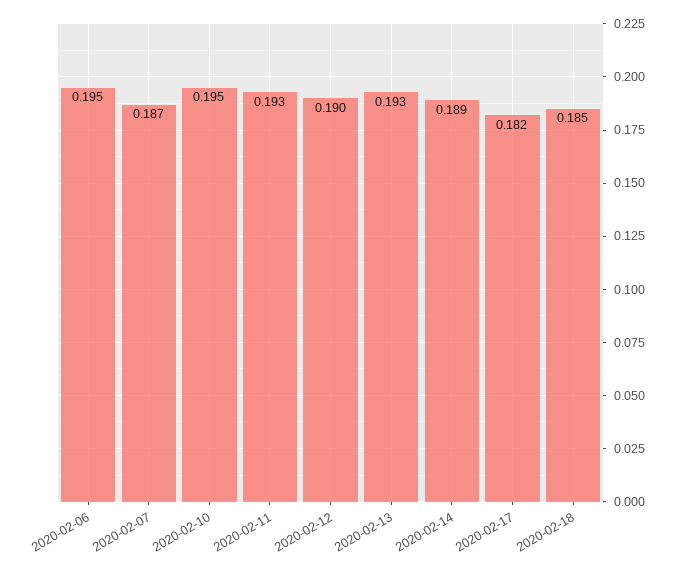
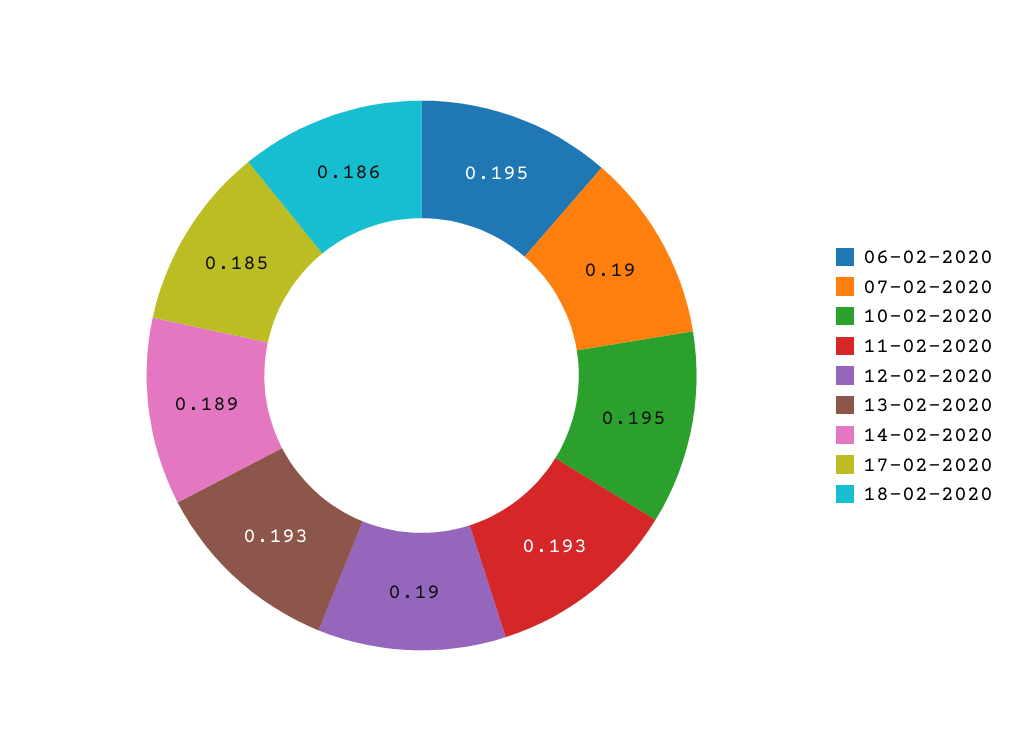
2020-02-07: 0.187 -> 0.19
2020-02-17: 0.182 -> 0.185
2020-02-18: 0.185 -> 0.186

